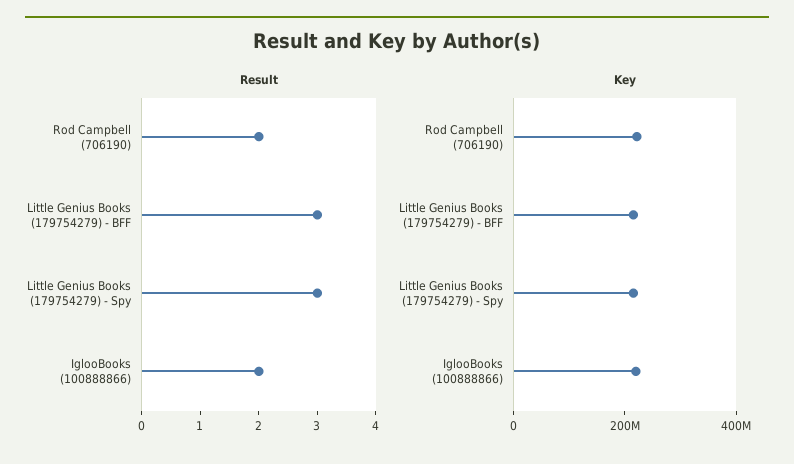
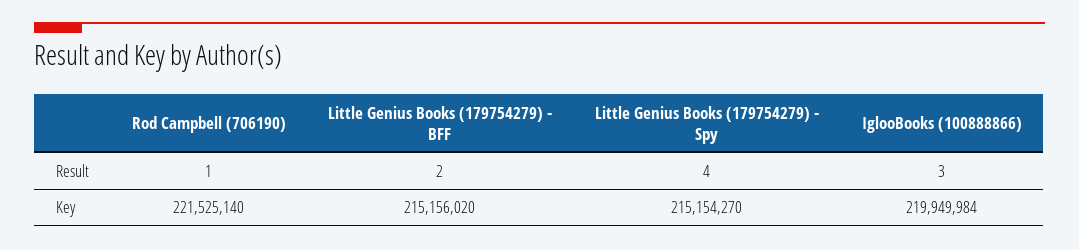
Result, Rod Campbell (706190): 2 -> 1
Result, Little Genius Books (179754279) - BFF: 3 -> 2
Result, Little Genius Books (179754279) - Spy: 3 -> 4
Result, IglooBooks (100888866): 2 -> 3

